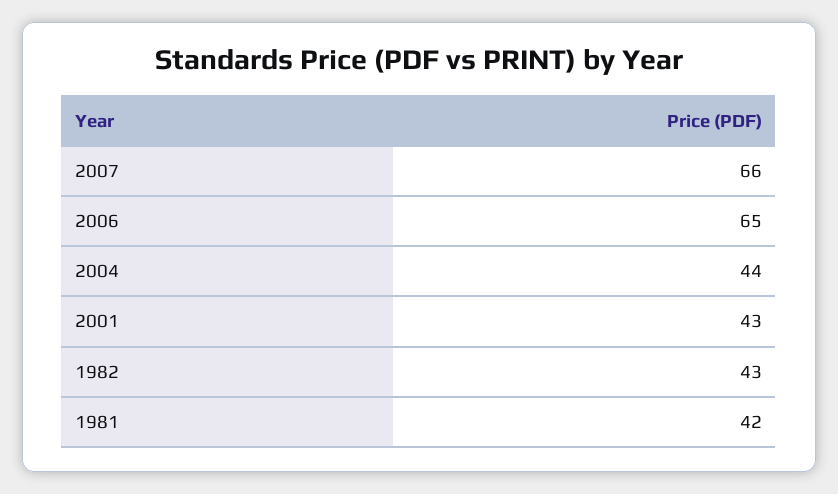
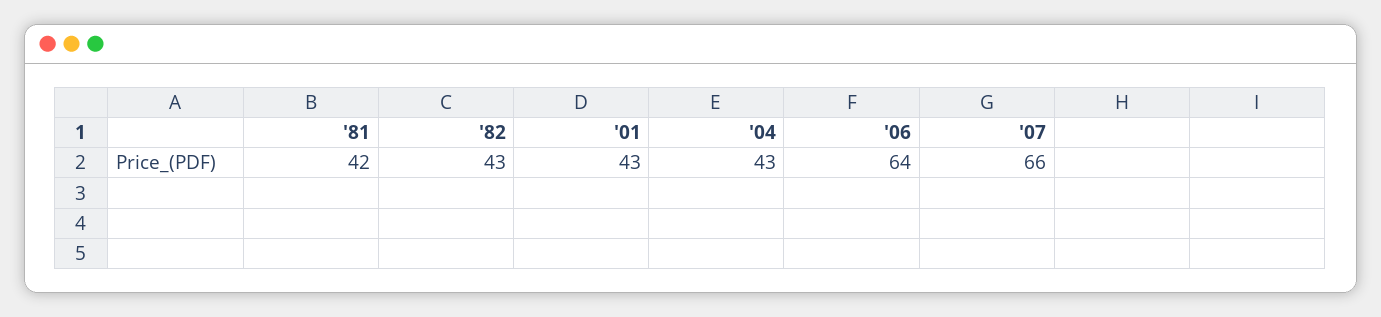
2006: 65 -> 64
2004: 44 -> 43

